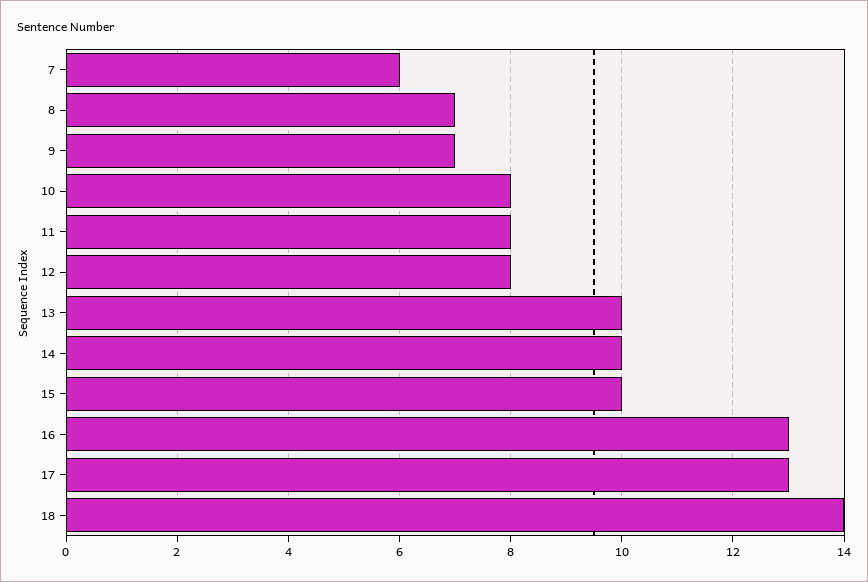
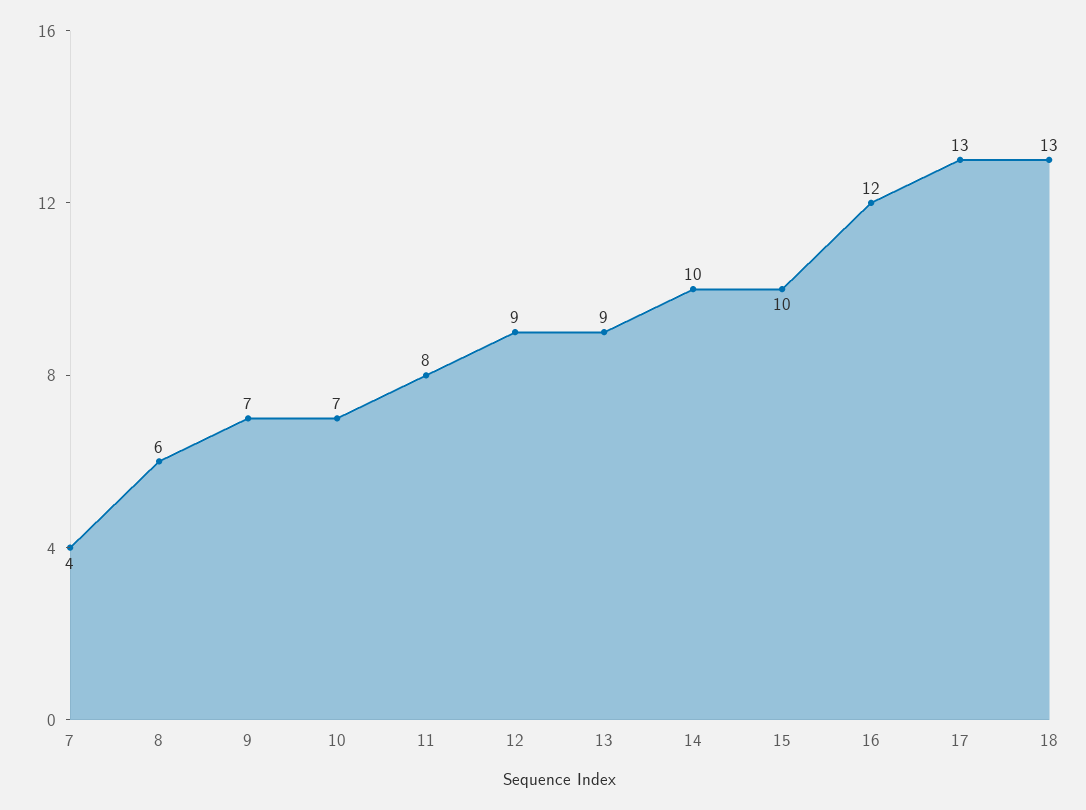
7: 6 -> 4
8: 7 -> 6
10: 8 -> 7
12: 8 -> 9
13: 10 -> 9
16: 13 -> 12
18: 14 -> 13

